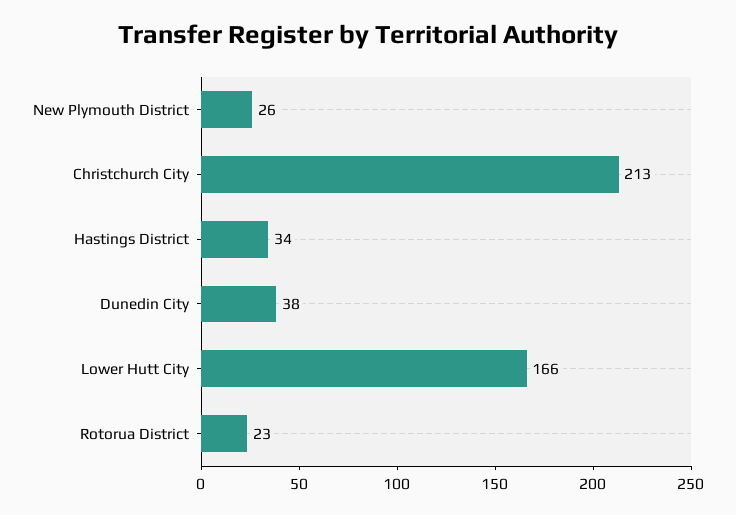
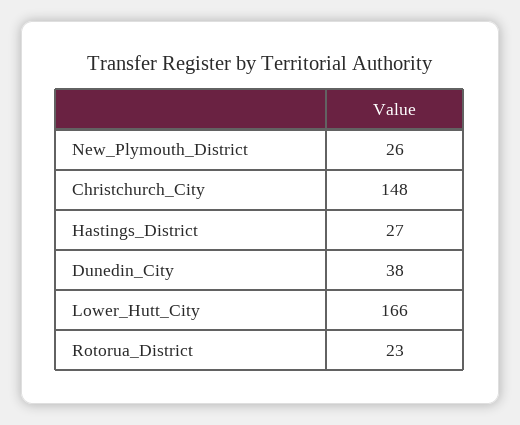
Christchurch City: 213 -> 148
Hastings District: 34 -> 27

